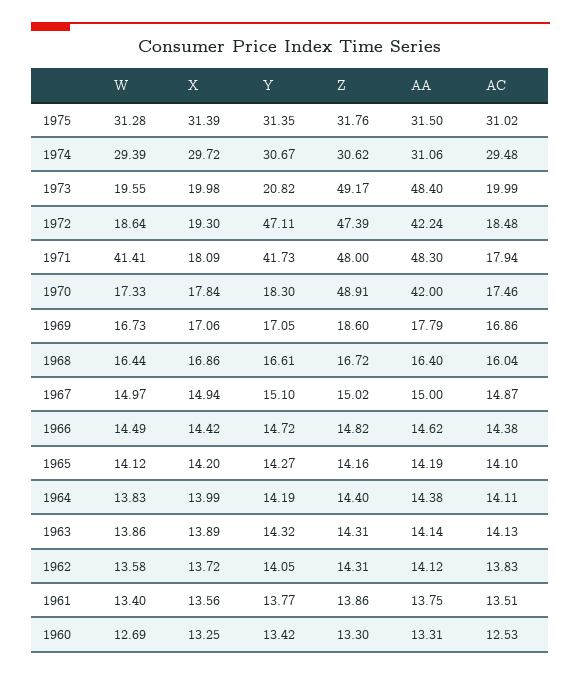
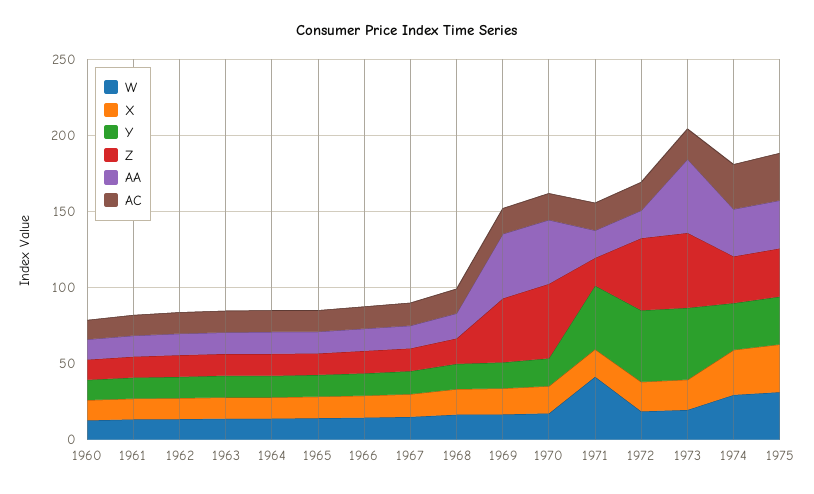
Y, 1973: 20.82 -> 50
AA, 1972: 42.24 -> 20
Z, 1971: 48 -> 20
AA, 1971: 48.3 -> 20
Z, 1969: 18.6 -> 40
AA, 1969: 17.79 -> 40

